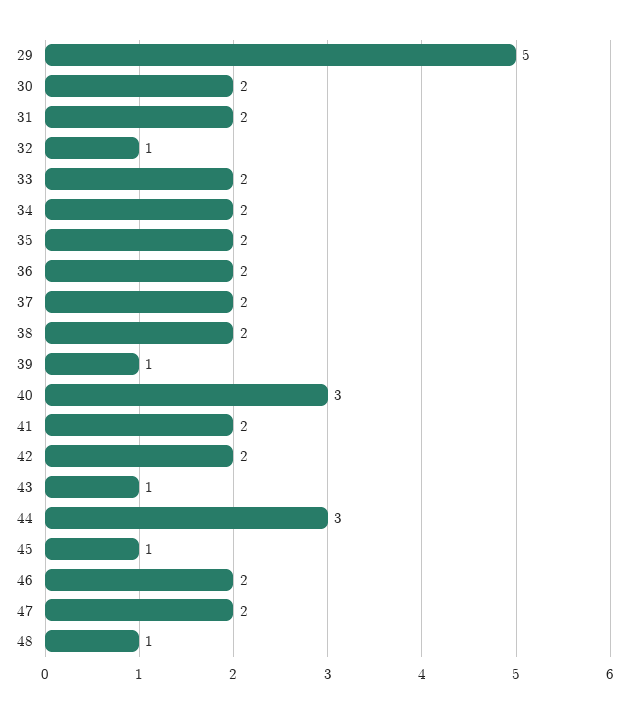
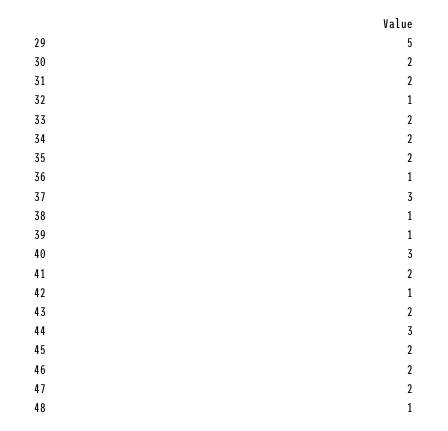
36: 2 -> 1
37: 2 -> 3
38: 2 -> 1
42: 2 -> 1
43: 1 -> 2
45: 1 -> 2

